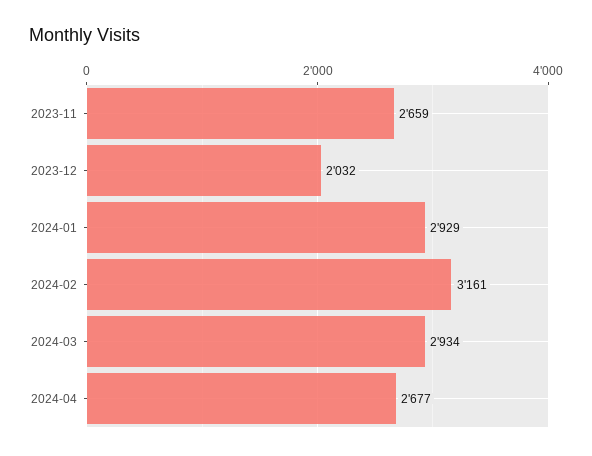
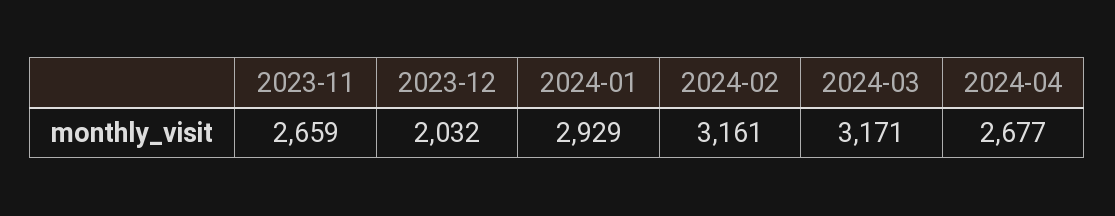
2024-03: 2934 -> 3171

